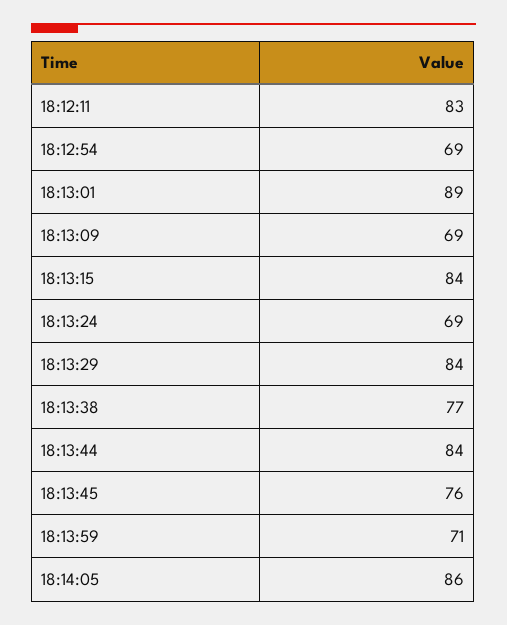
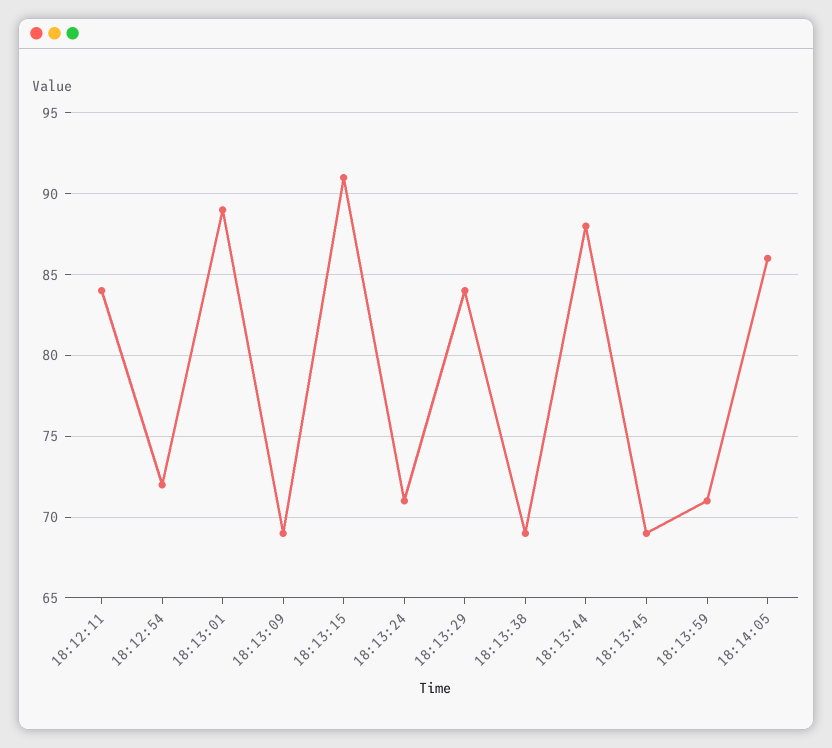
18:12:11: 83 -> 84
18:12:54: 69 -> 72
18:13:15: 84 -> 91
18:13:24: 69 -> 71
18:13:38: 77 -> 69
18:13:44: 84 -> 88
18:13:45: 76 -> 69

